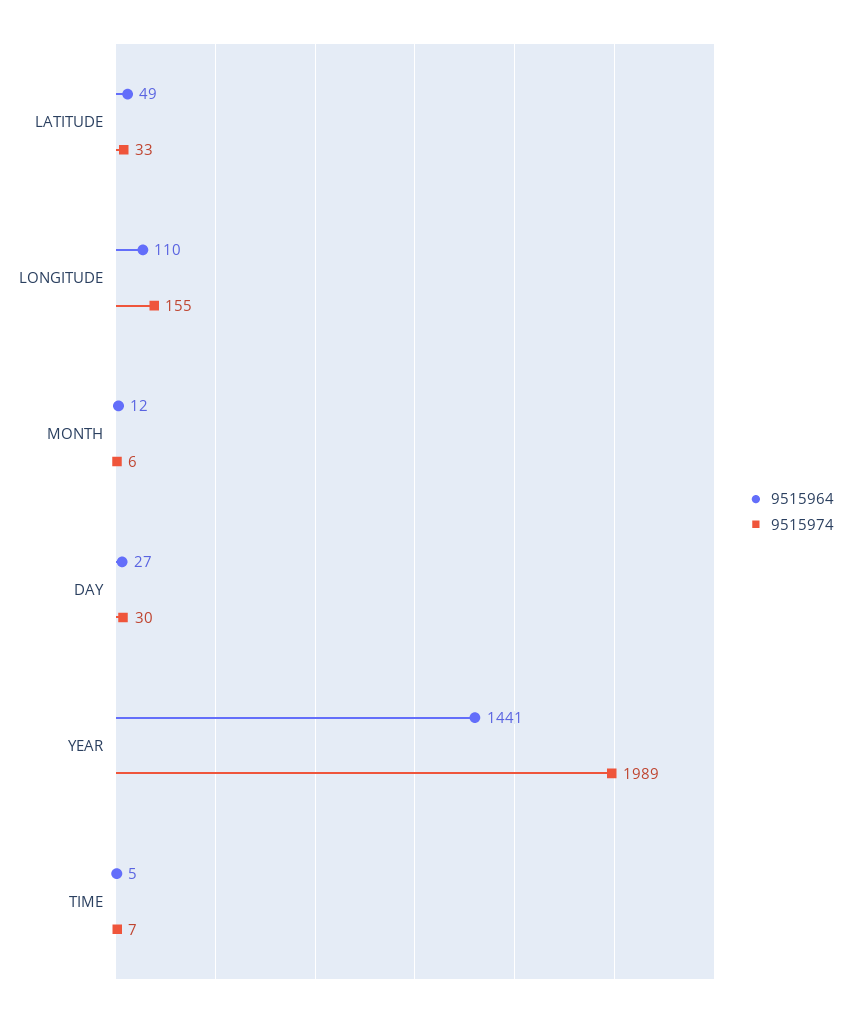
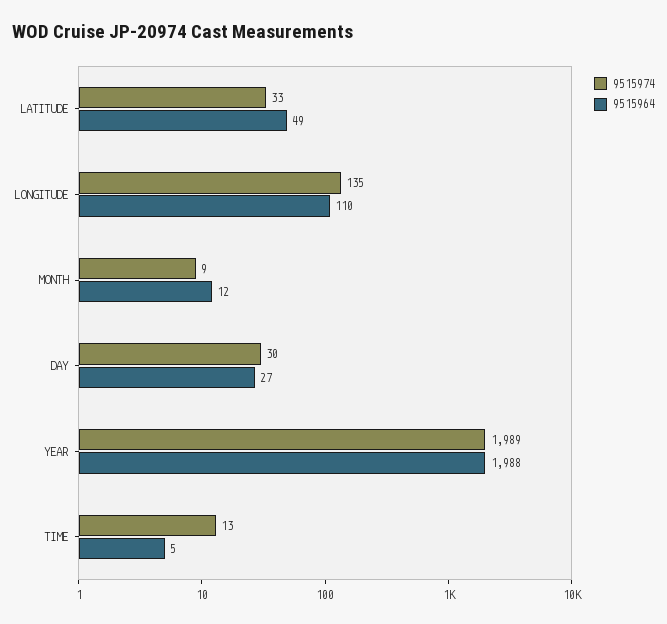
9515974, LONGITUDE: 155 -> 135
9515974, MONTH: 6 -> 9
9515964, YEAR: 1441 -> 1988
9515974, TIME: 7 -> 13

